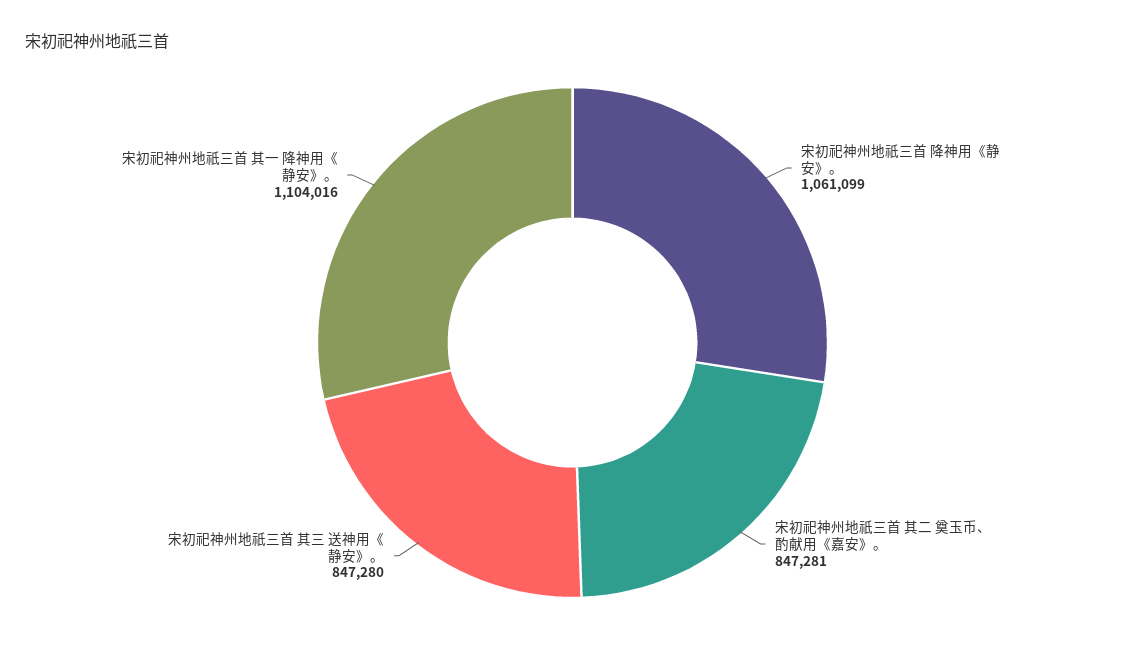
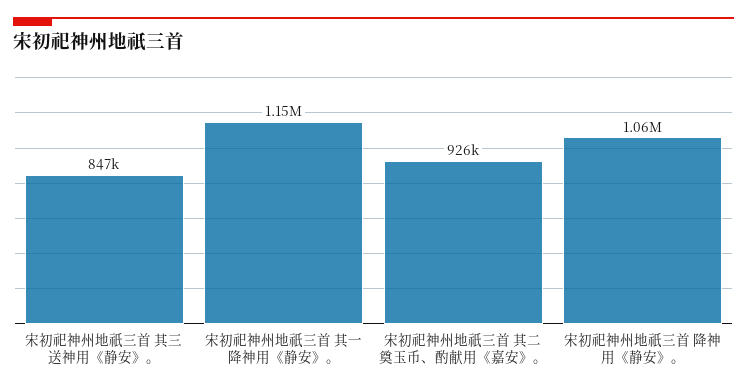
宋初祀神州地祇三首 其二 奠玉币、酌献用《嘉安》。: 847281 -> 926000
宋初祀神州地祇三首 其一 降神用《静安》。: 1104016 -> 1150000

